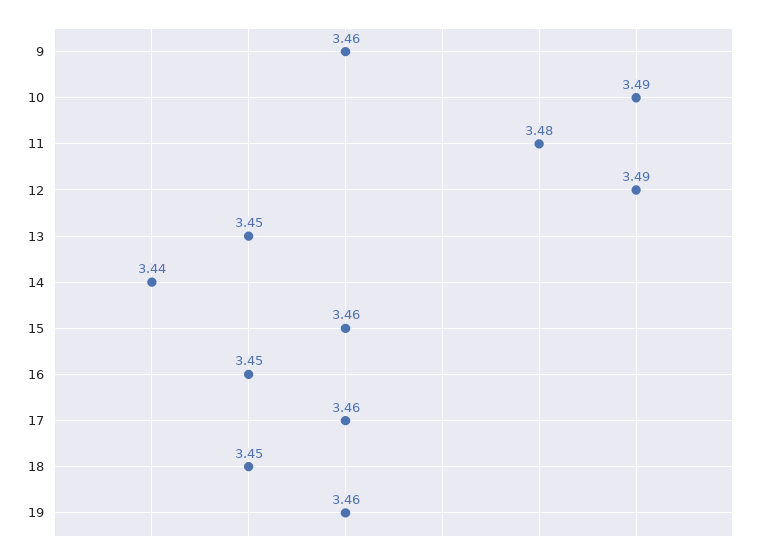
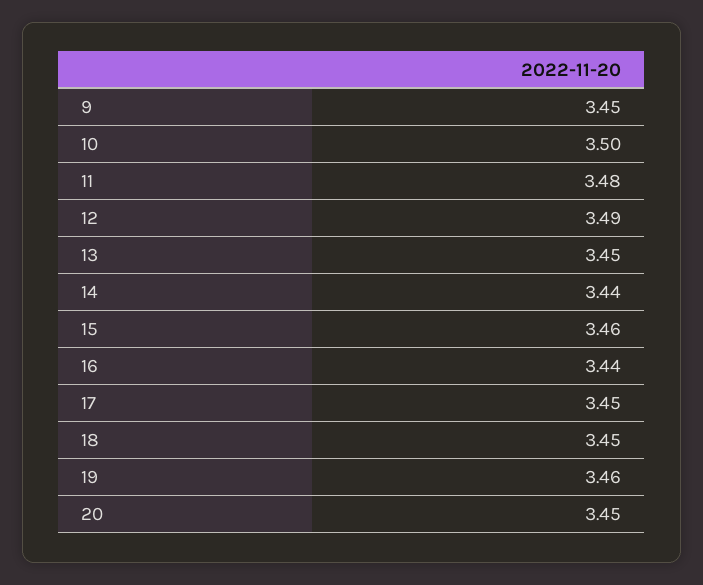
9: 3.46 -> 3.45
10: 3.49 -> 3.5
16: 3.45 -> 3.44
17: 3.46 -> 3.45
20: none -> 3.45

